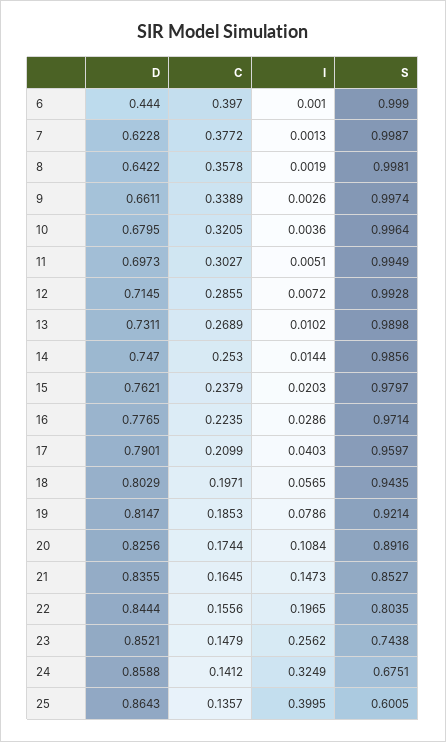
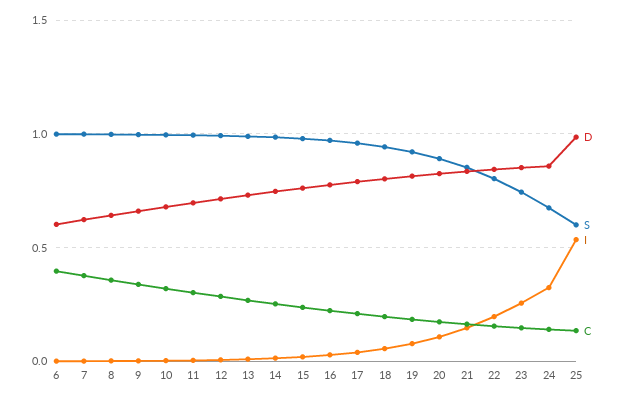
D, 6: 0.444 -> 0.6
D, 25: 0.8643 -> 1
I, 25: 0.3995 -> 0.55

